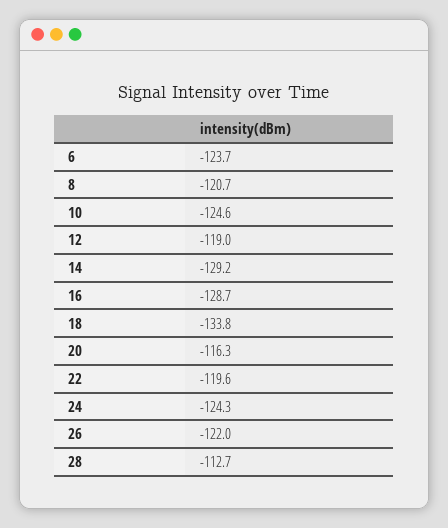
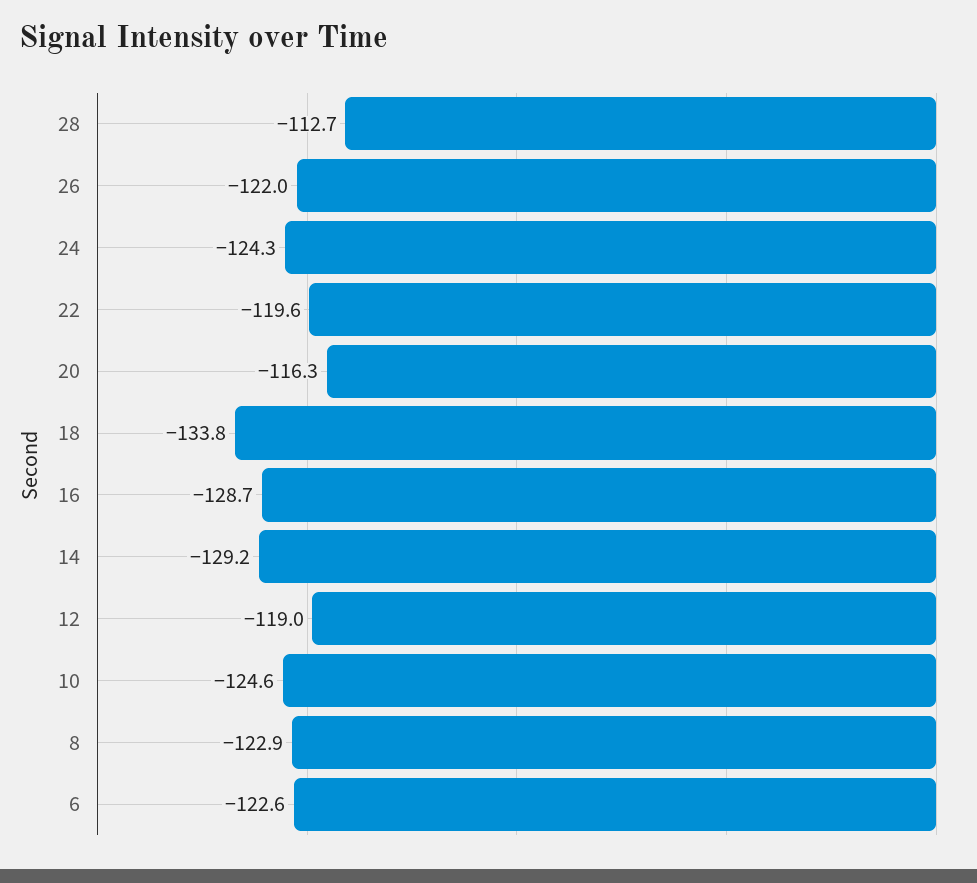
6: -123.7 -> -122.6
8: -120.7 -> -122.9

